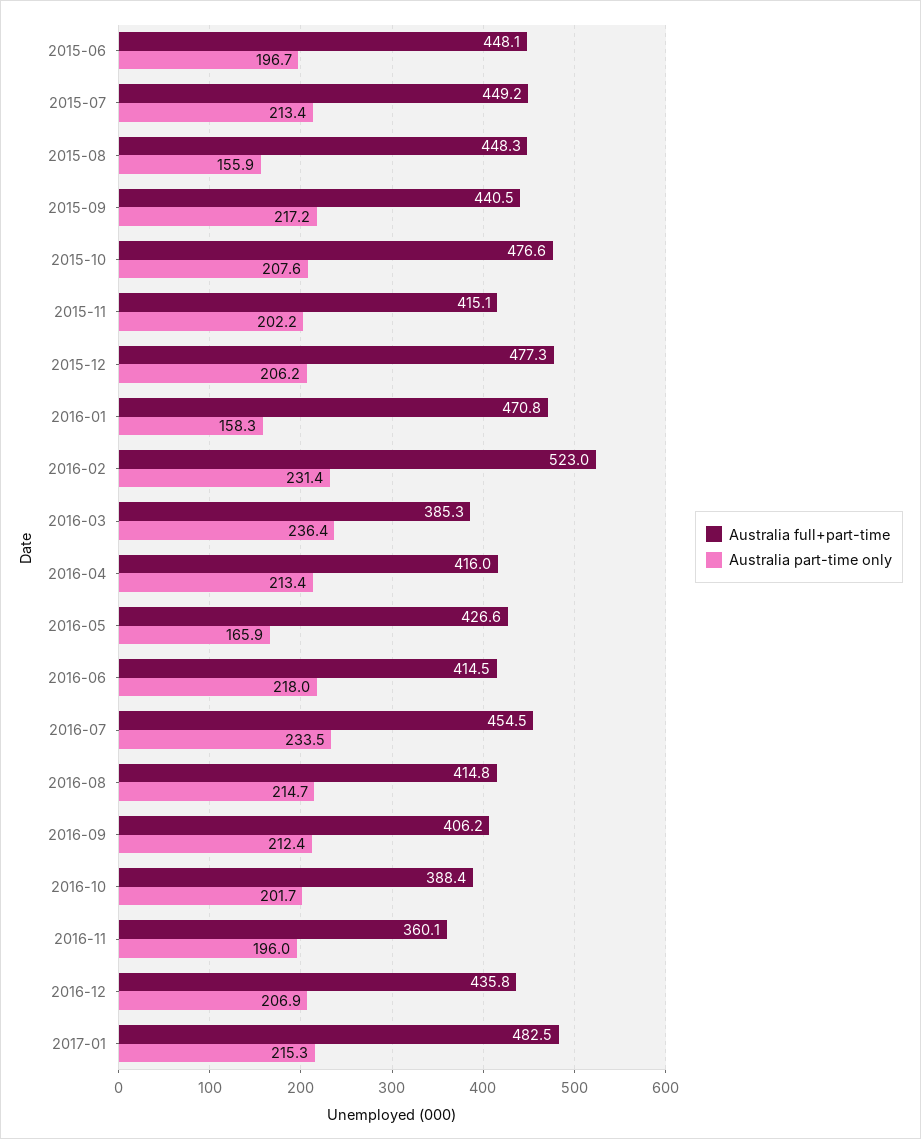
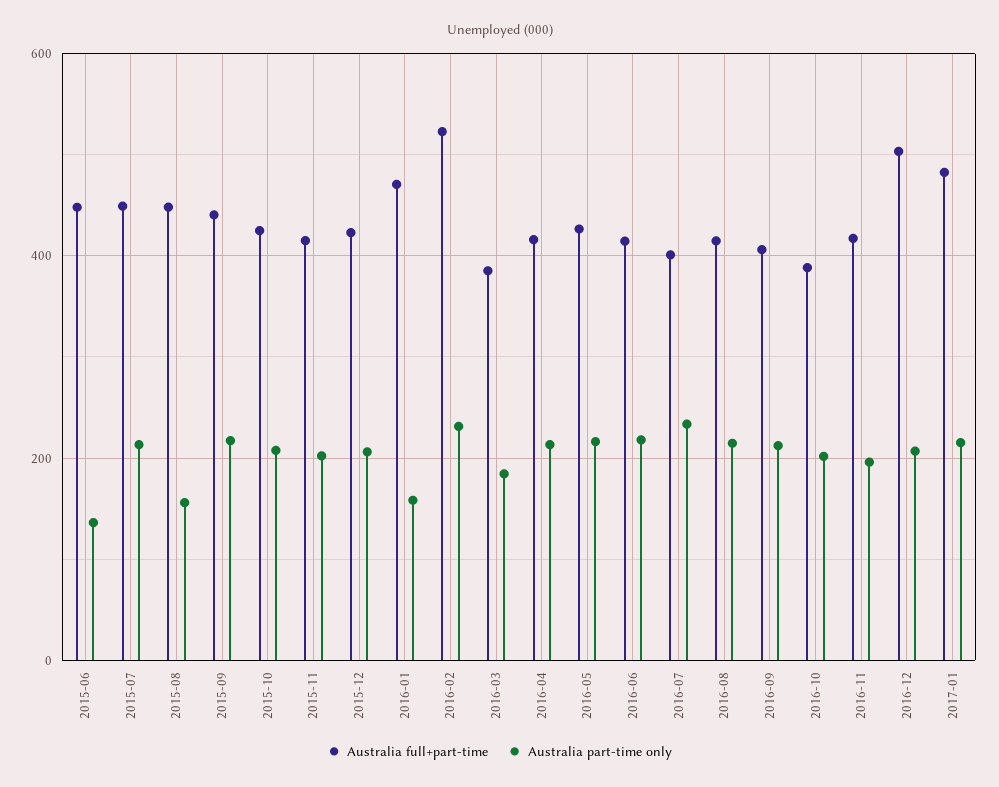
Australia part-time only, 2015-06: 196.7 -> 140
Australia full+part-time, 2015-10: 476.6 -> 420
Australia full+part-time, 2015-12: 477.3 -> 420
Australia part-time only, 2016-03: 236.4 -> 180
Australia part-time only, 2016-05: 165.9 -> 220
Australia full+part-time, 2016-07: 454.5 -> 400
Australia full+part-time, 2016-11: 360.1 -> 420
Australia full+part-time, 2016-12: 435.8 -> 500

